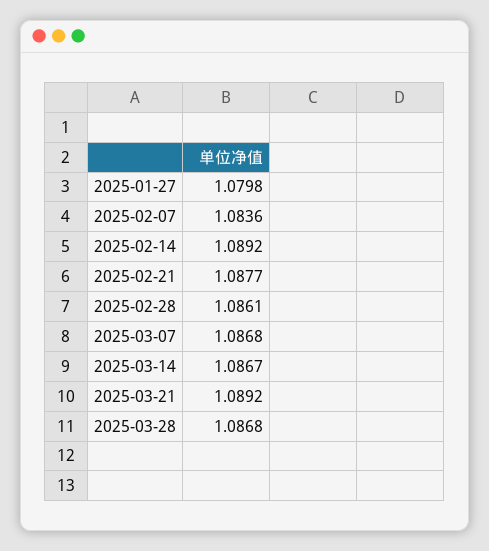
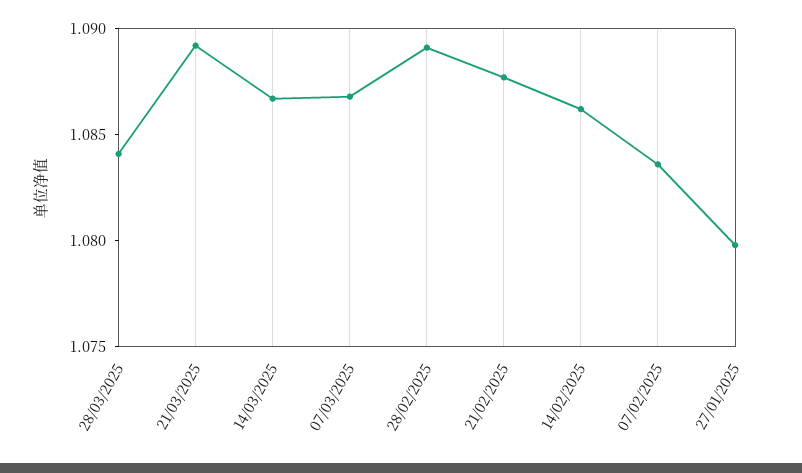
2025-02-14: 1.0892 -> 1.086
2025-02-28: 1.0861 -> 1.089
2025-03-28: 1.0868 -> 1.084

